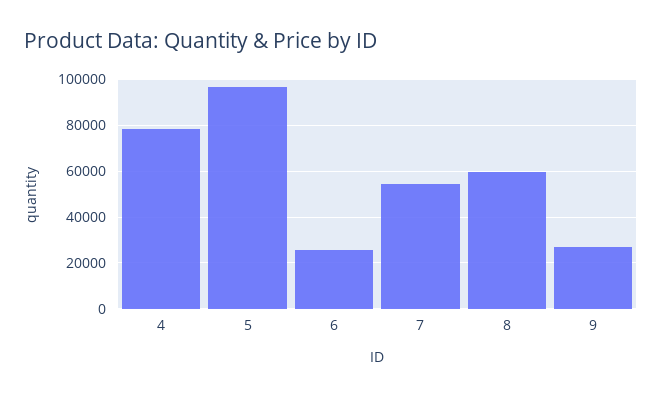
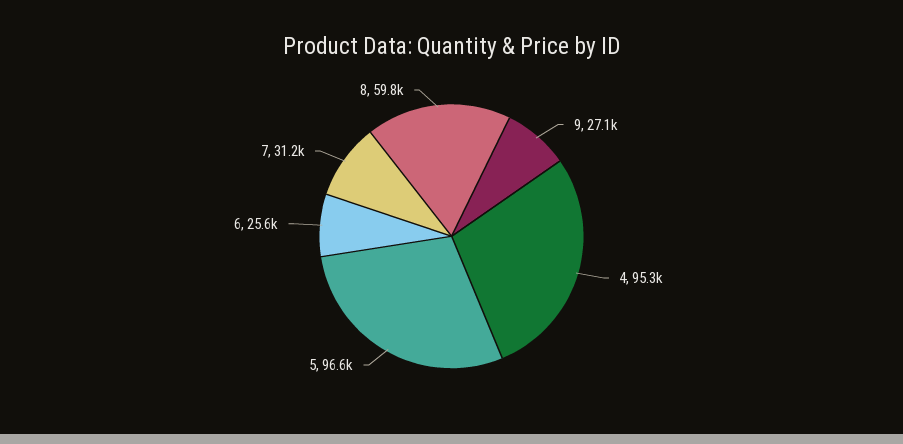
4: 80000 -> 95300
7: 55000 -> 31200

